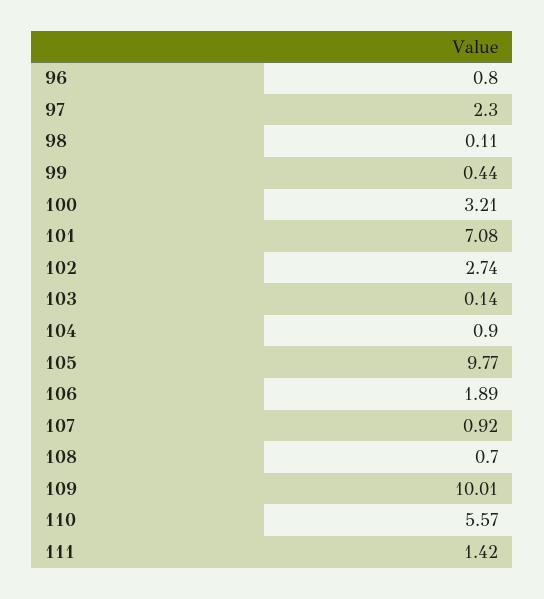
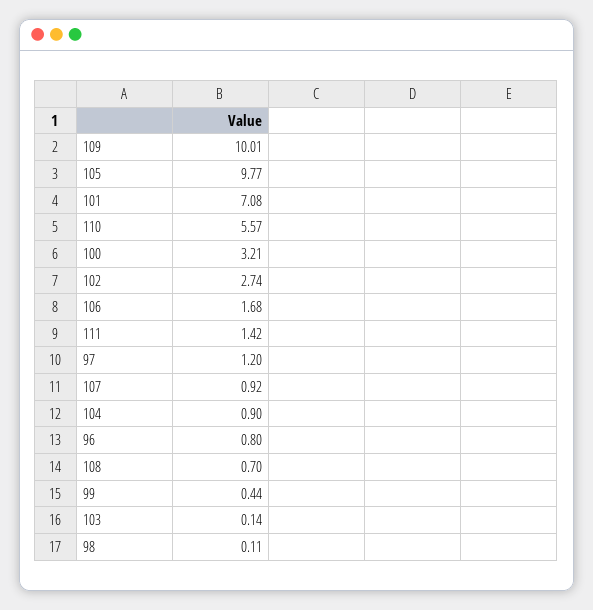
97: 2.3 -> 1.2
106: 1.89 -> 1.68

